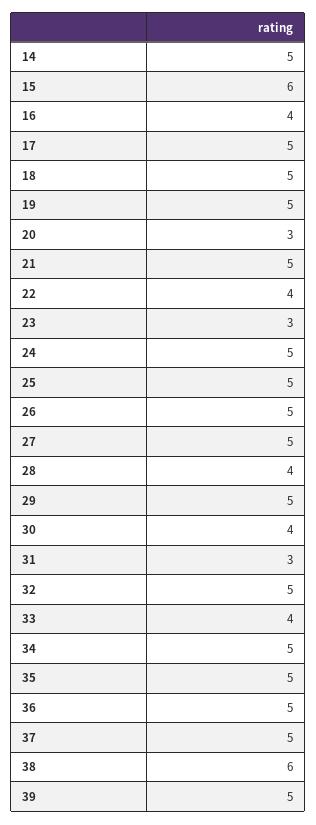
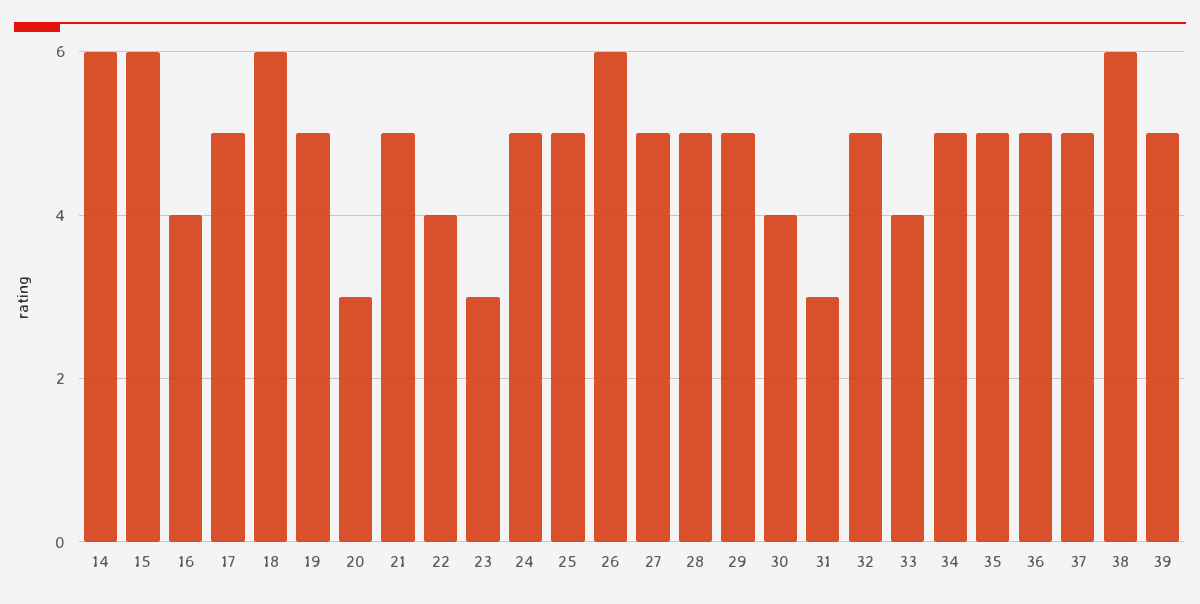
14: 5 -> 6
18: 5 -> 6
26: 5 -> 6
28: 4 -> 5

